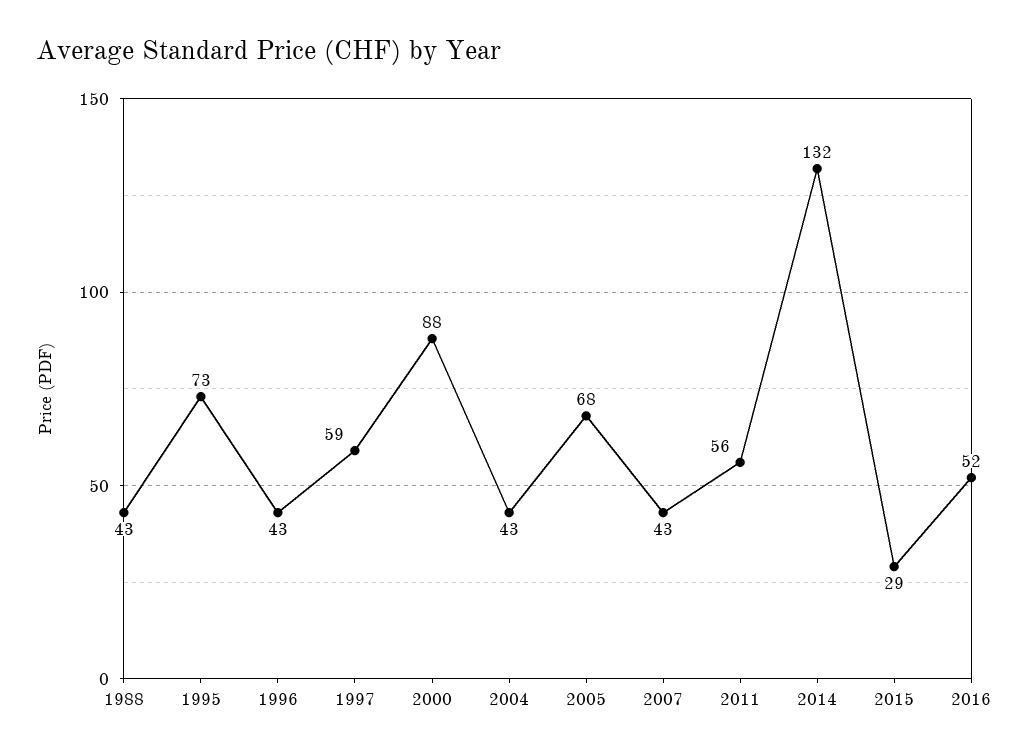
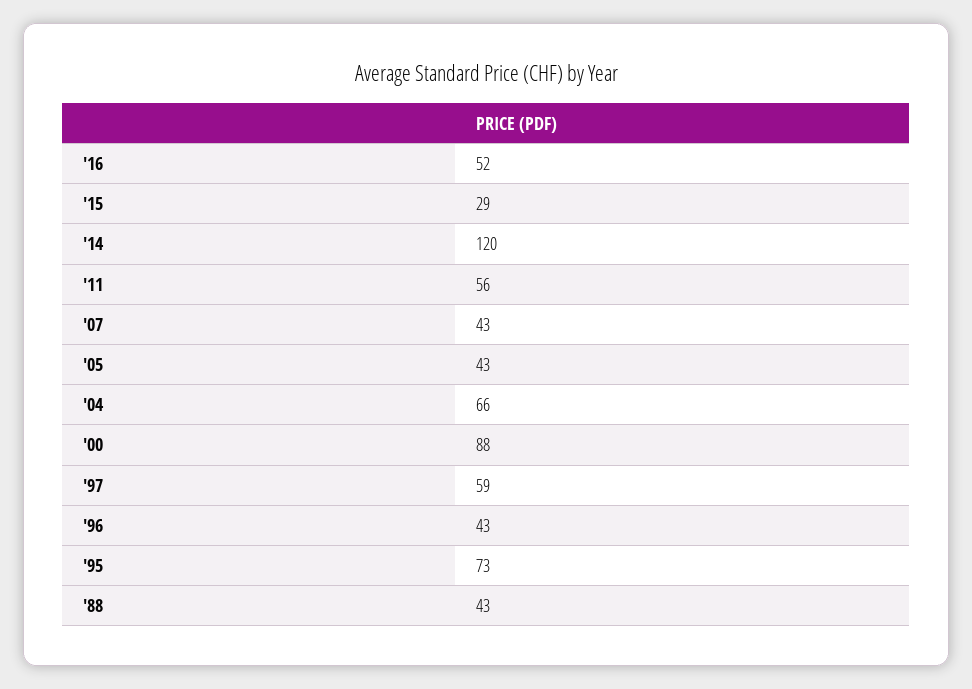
2004: 43 -> 66
2005: 68 -> 43
2014: 132 -> 120

